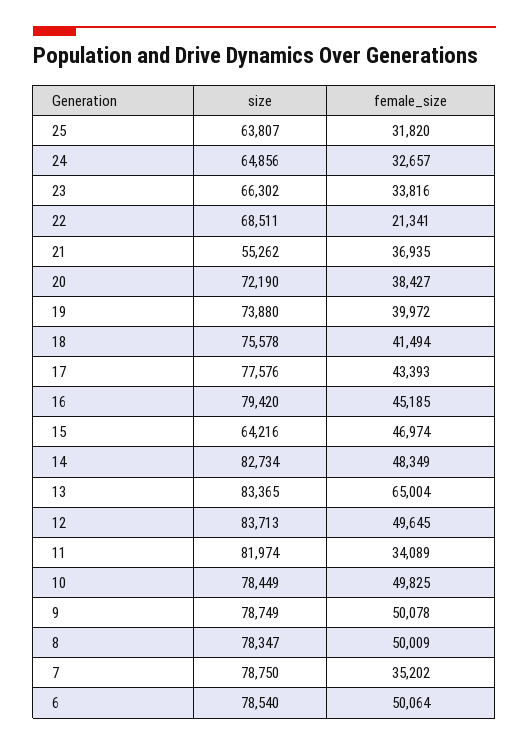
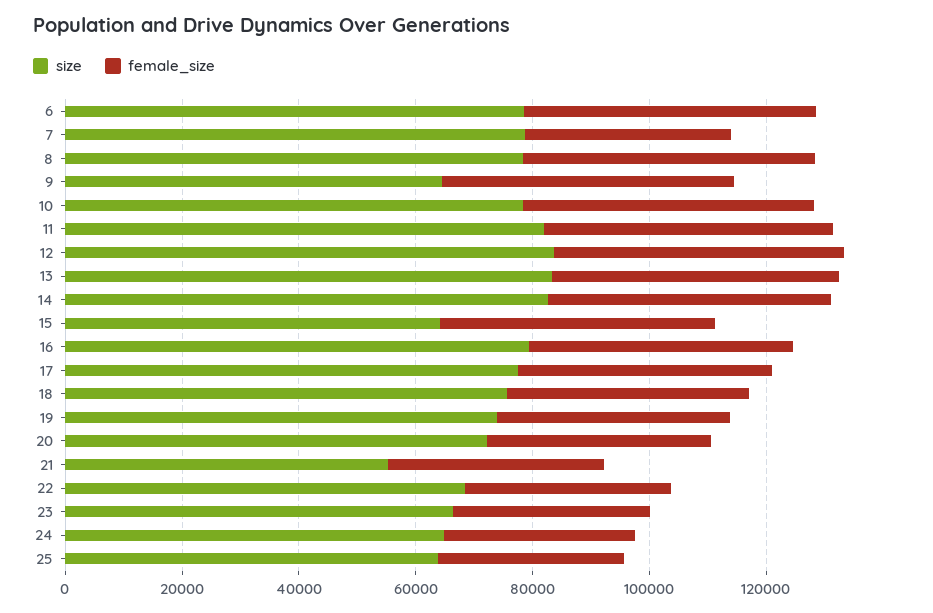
female_size, 22: 21341 -> 35000
female_size, 13: 65004 -> 50000
female_size, 11: 34089 -> 50000
size, 9: 78749 -> 65000

